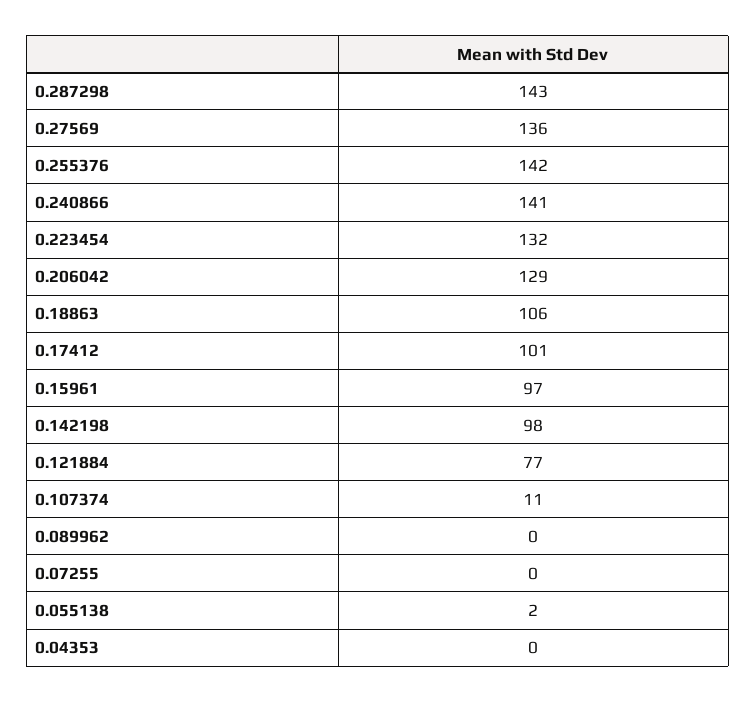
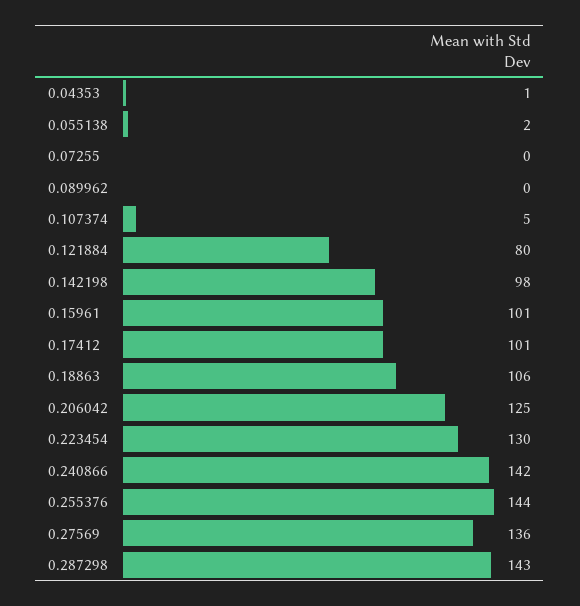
0.255376: 142 -> 144
0.240866: 141 -> 142
0.223454: 132 -> 130
0.206042: 129 -> 125
0.15961: 97 -> 101
0.121884: 77 -> 80
0.107374: 11 -> 5
0.04353: 0 -> 1

